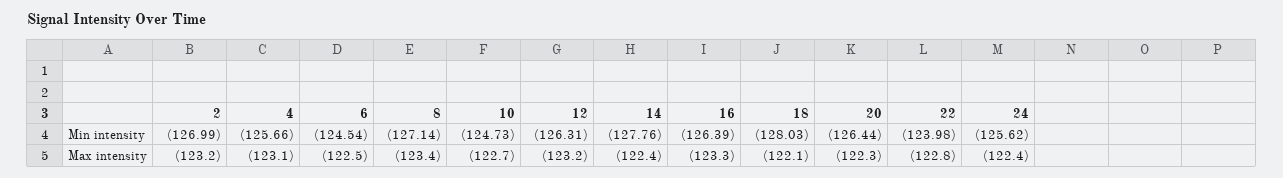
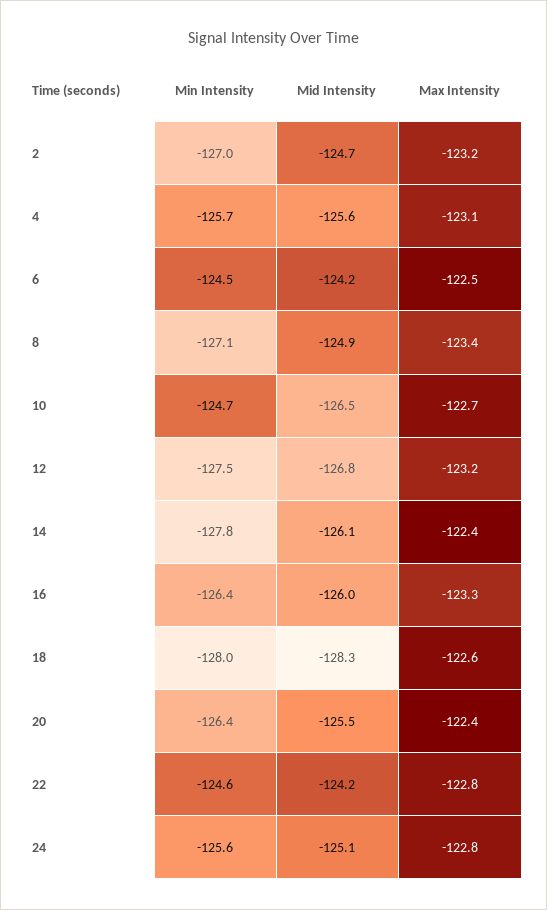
12, Min intensity: -126.31 -> -127.5
22, Min intensity: -123.98 -> -124.6
18, Max intensity: -122.1 -> -122.6
20, Max intensity: -122.3 -> -122.4
24, Max intensity: -122.4 -> -122.8
2, Mid Intensity: none -> -124.7
4, Mid Intensity: none -> -125.6
6, Mid Intensity: none -> -124.2
8, Mid Intensity: none -> -124.9
10, Mid Intensity: none -> -126.5
12, Mid Intensity: none -> -126.8
14, Mid Intensity: none -> -126.1
16, Mid Intensity: none -> -126
18, Mid Intensity: none -> -128.3
20, Mid Intensity: none -> -125.5
22, Mid Intensity: none -> -124.2
24, Mid Intensity: none -> -125.1

